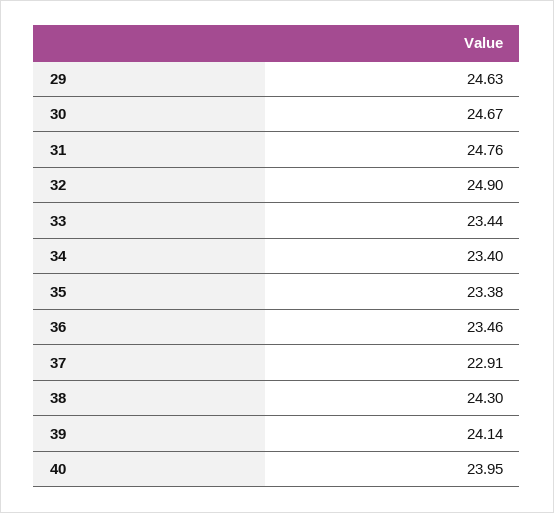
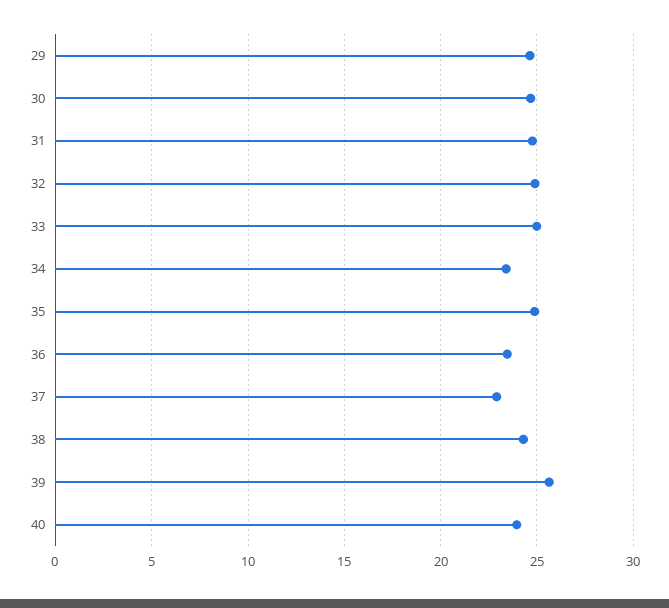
33: 23.44 -> 25
35: 23.38 -> 25
39: 24.14 -> 25.5

